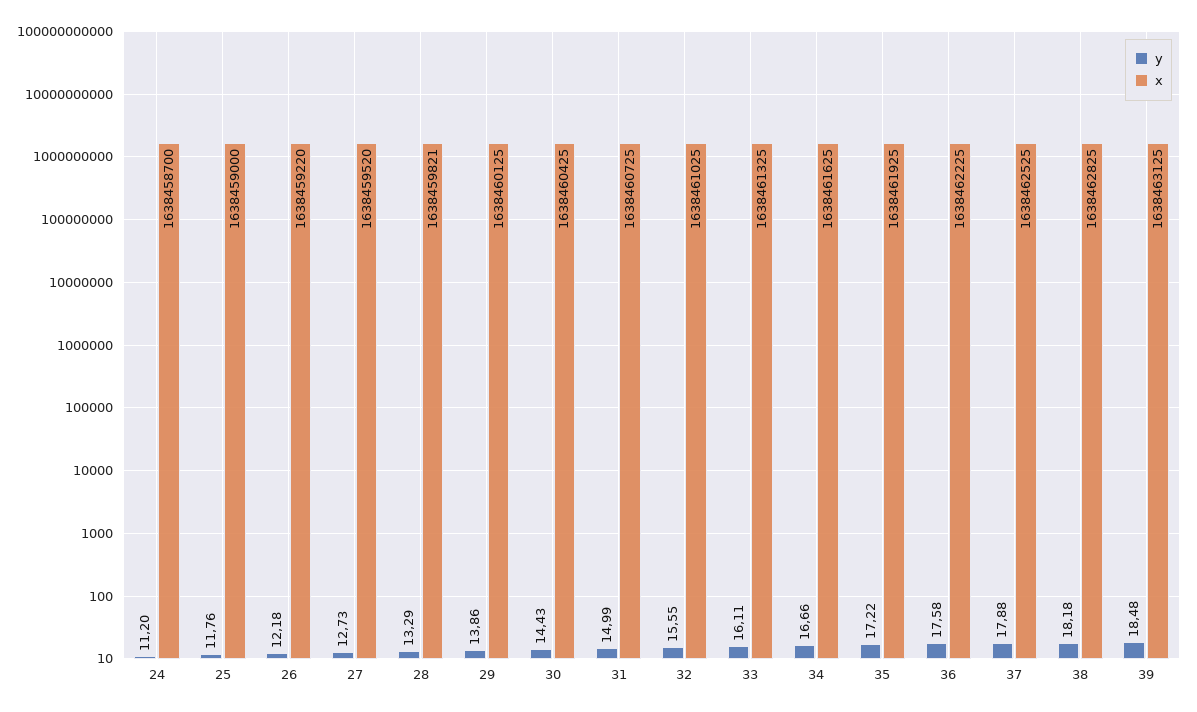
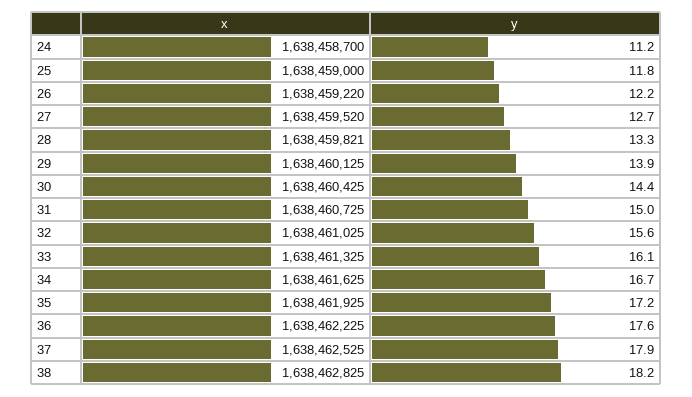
y, 39: 18.48 -> none
x, 39: 1638463125 -> none

